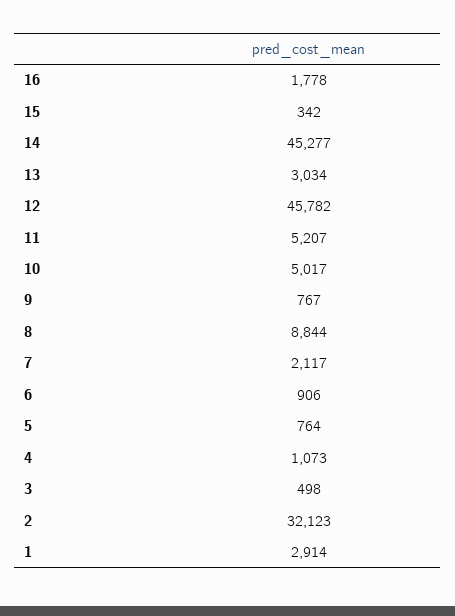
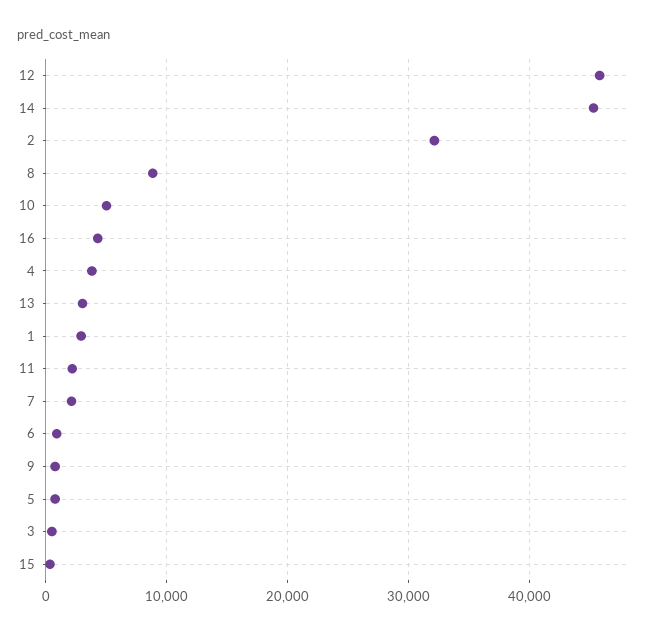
16: 1778 -> 4000
11: 5207 -> 2000
4: 1073 -> 4000

